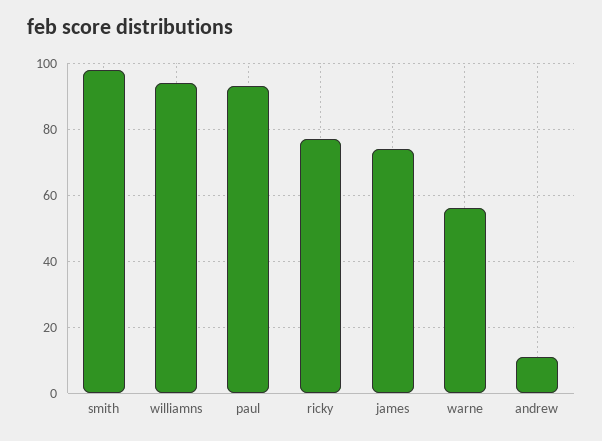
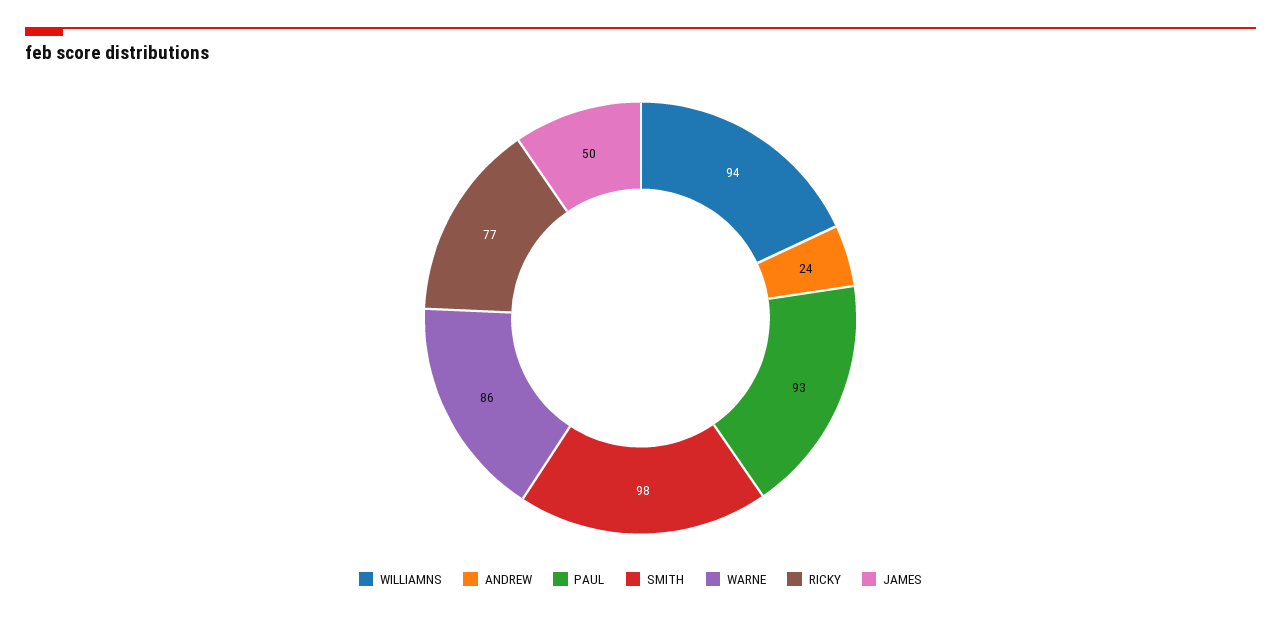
james: 75 -> 50
warne: 55 -> 86
andrew: 10 -> 24

